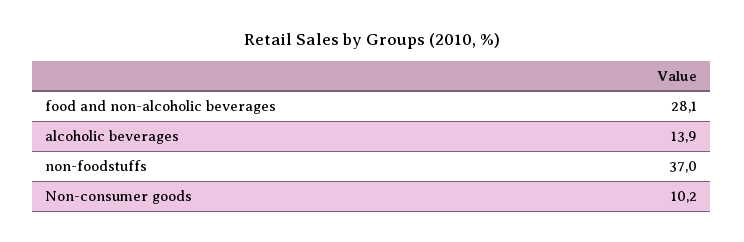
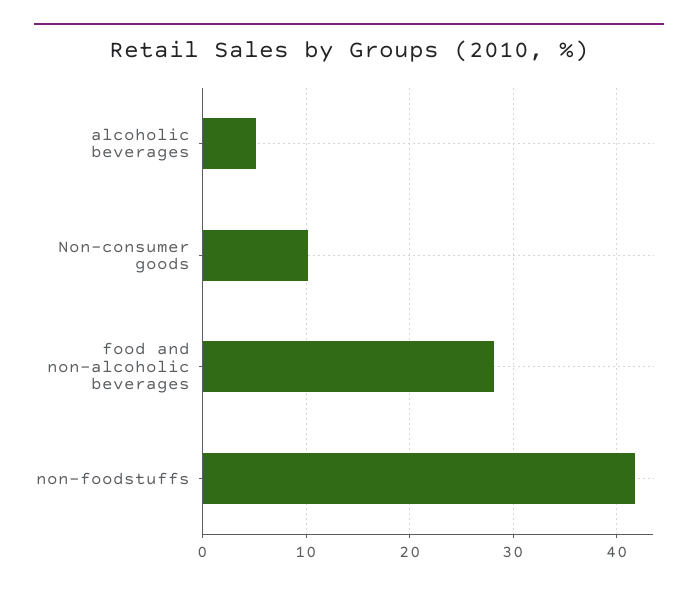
alcoholic beverages: 13.9 -> 5
non-foodstuffs: 37 -> 42

